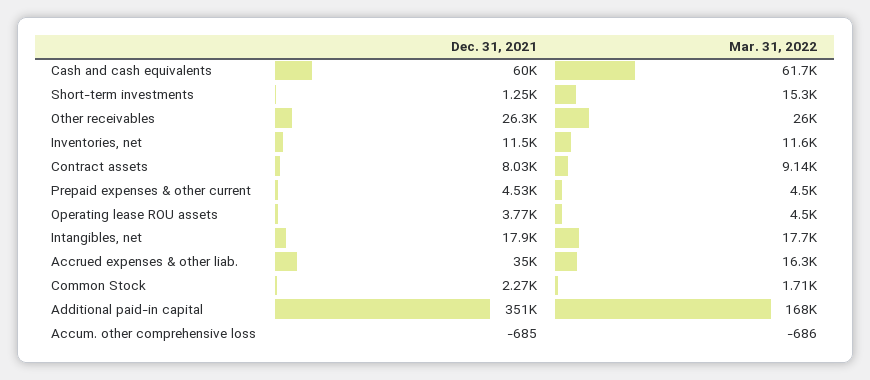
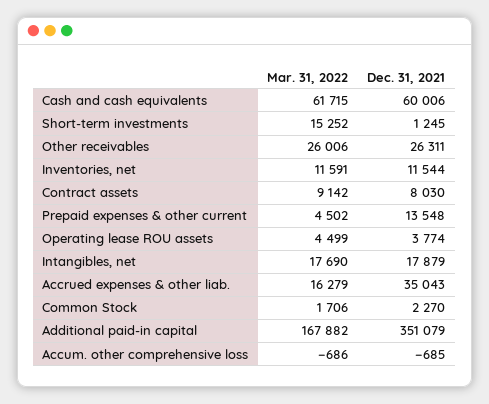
Dec. 31, 2021, Prepaid expenses & other current: 4530 -> 13548

